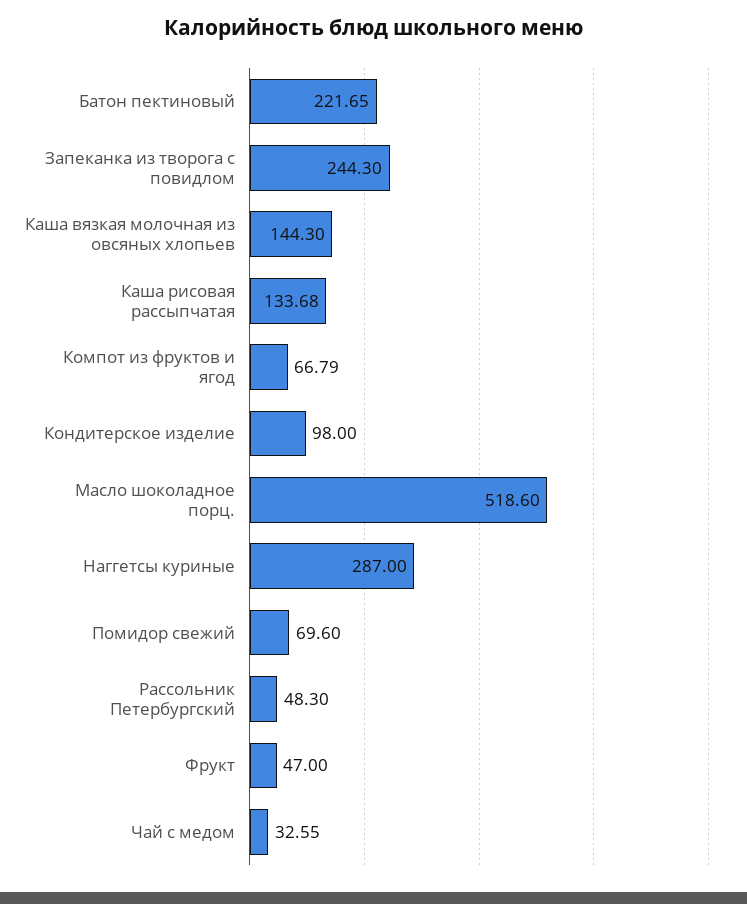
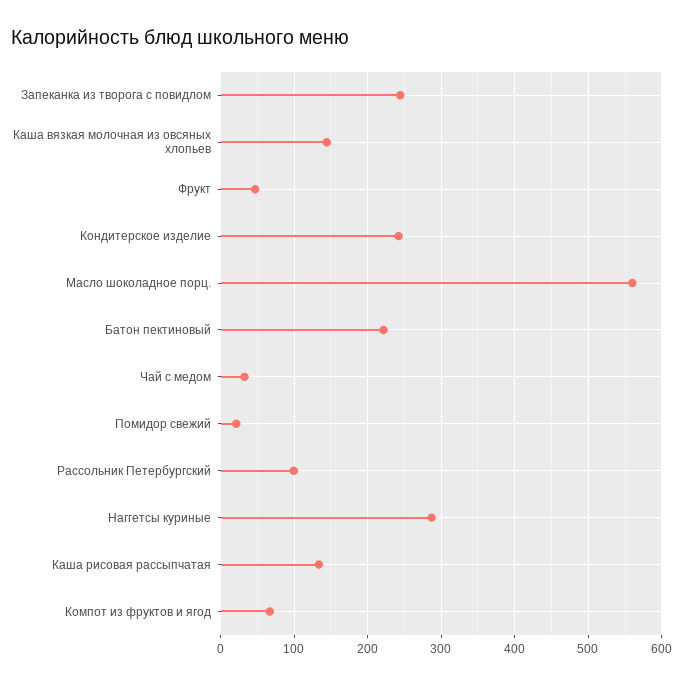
Кондитерское изделие: 98 -> 240
Масло шоколадное порц.: 518.6 -> 560
Помидор свежий: 69.6 -> 20
Рассольник Петербургский: 48.3 -> 100

